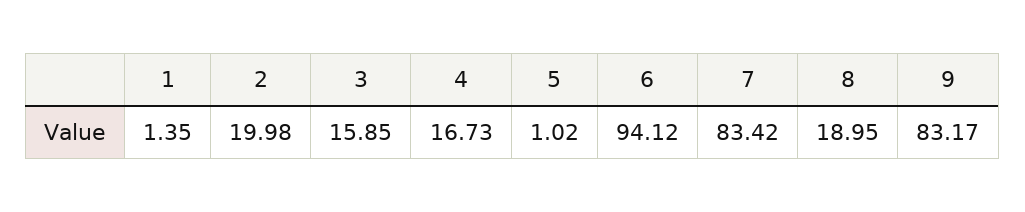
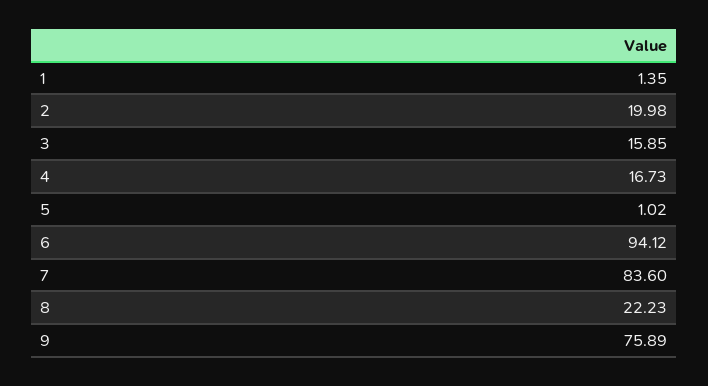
7: 83.42 -> 83.6
8: 18.95 -> 22.23
9: 83.17 -> 75.89

